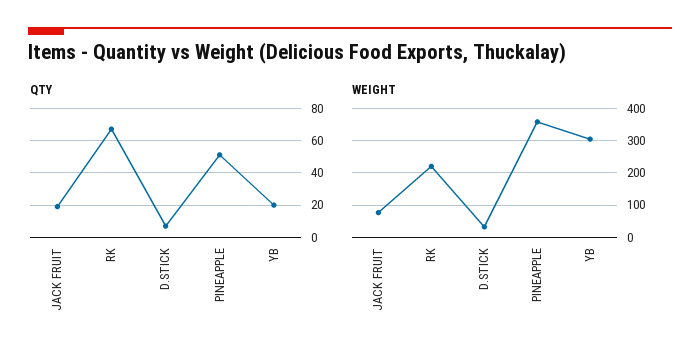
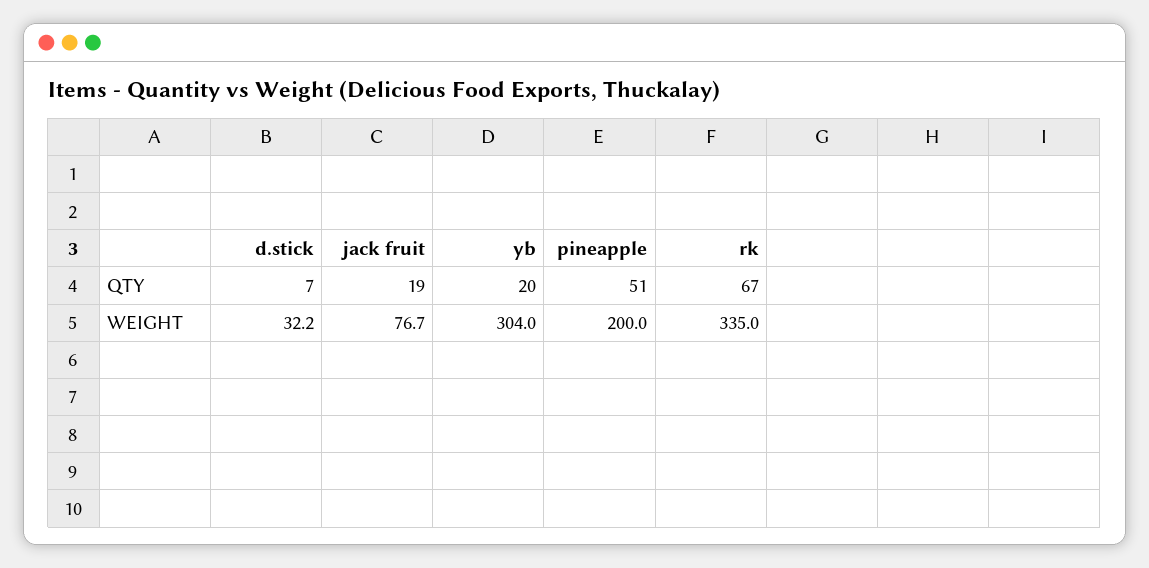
WEIGHT, RK: 220 -> 335
WEIGHT, PINEAPPLE: 360 -> 200

